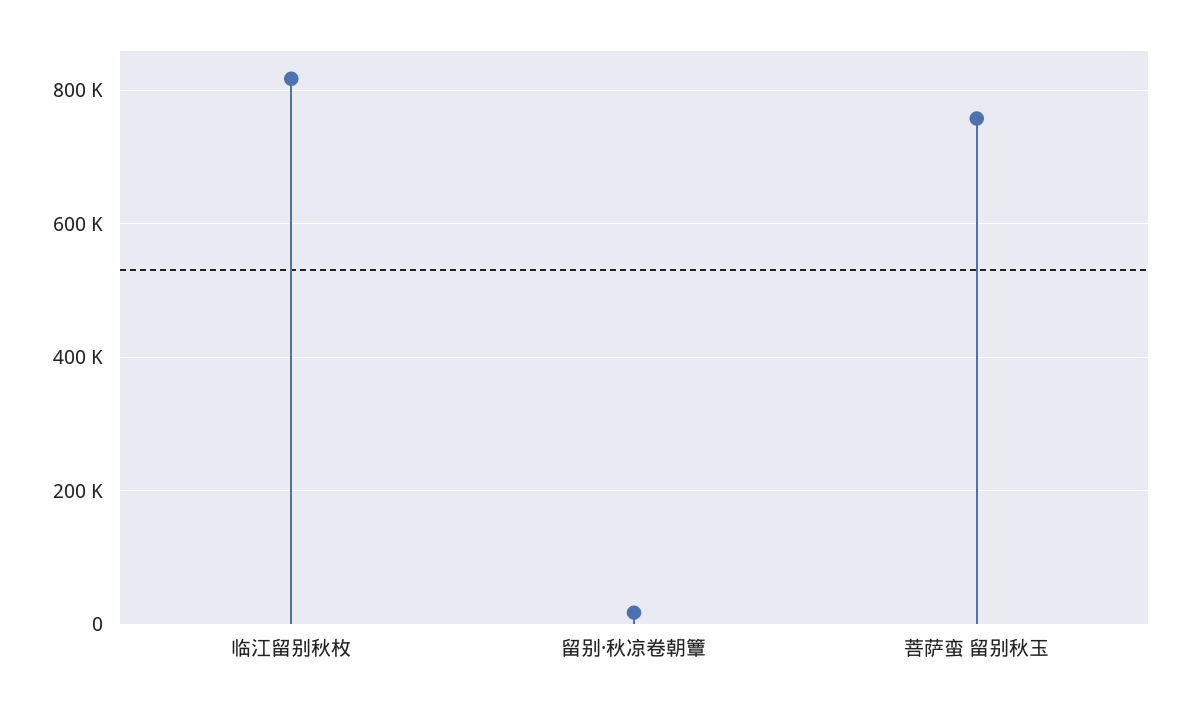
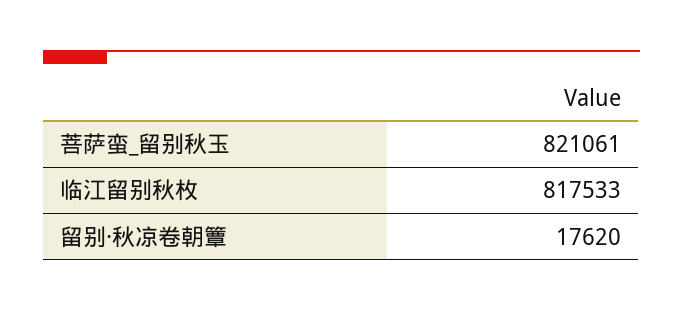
菩萨蛮 留别秋玉: 760000 -> 821061

